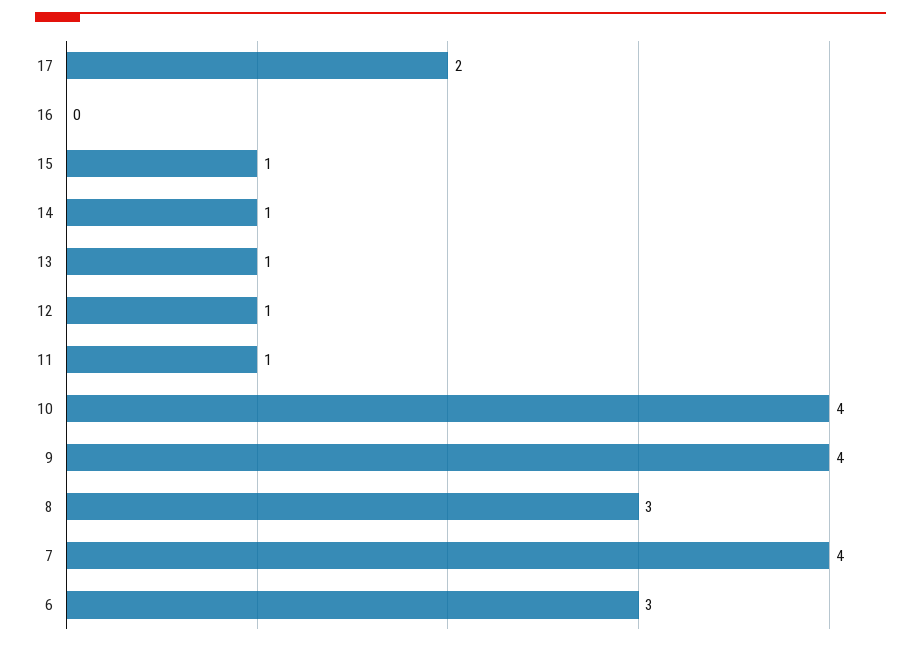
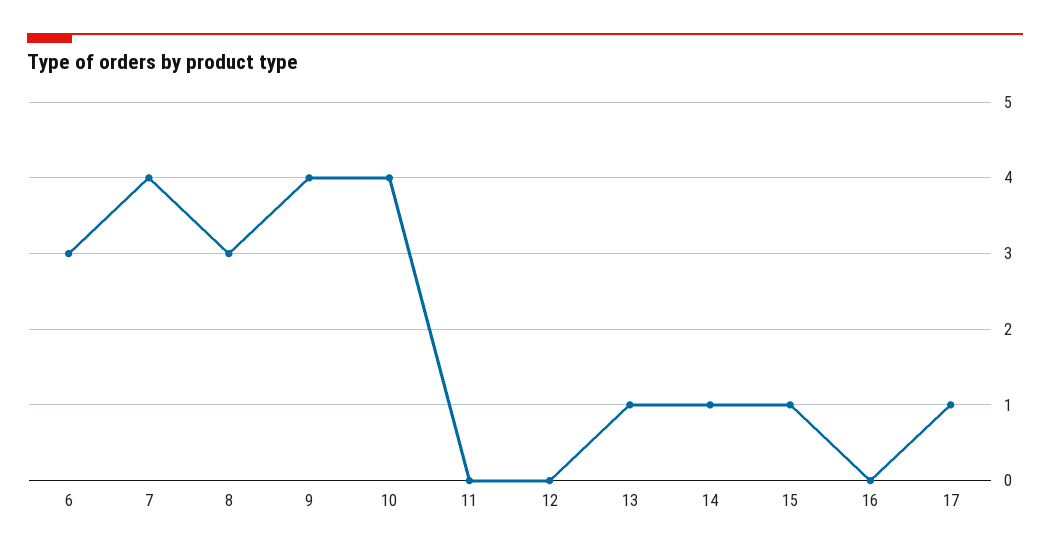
17: 2 -> 1
12: 1 -> 0
11: 1 -> 0

